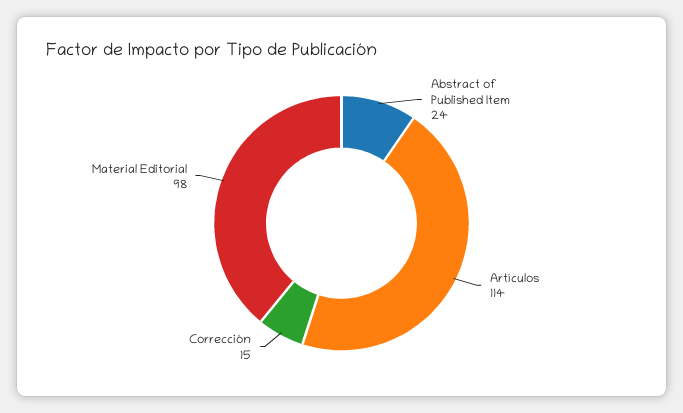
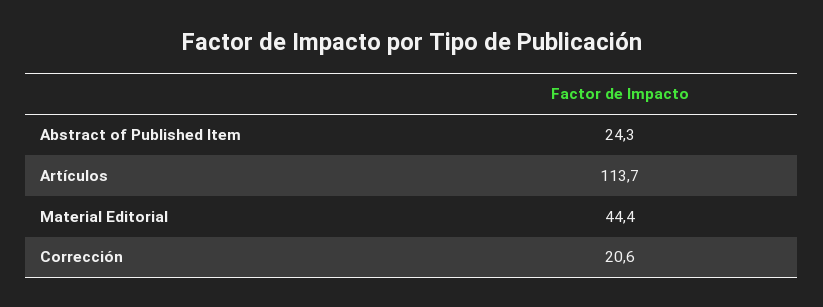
Corrección: 15 -> 20.6
Material Editorial: 98 -> 44.4

